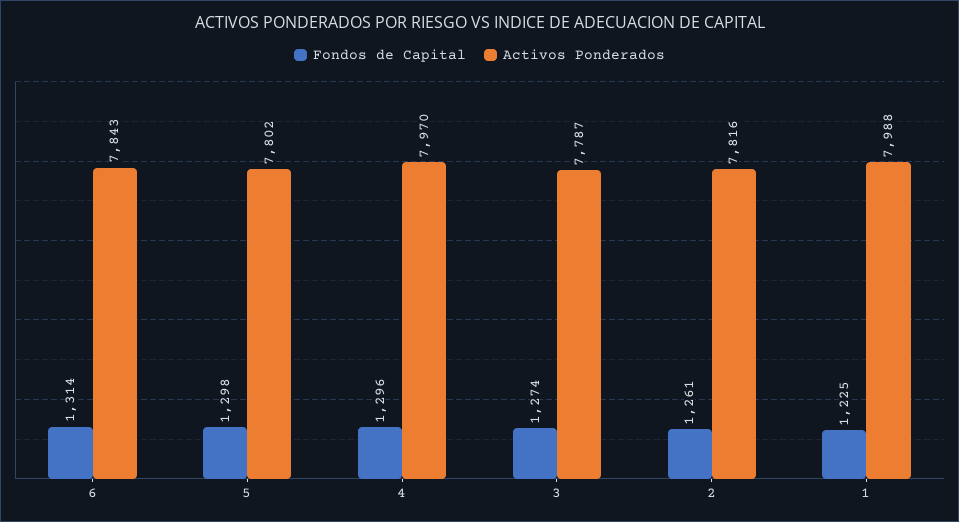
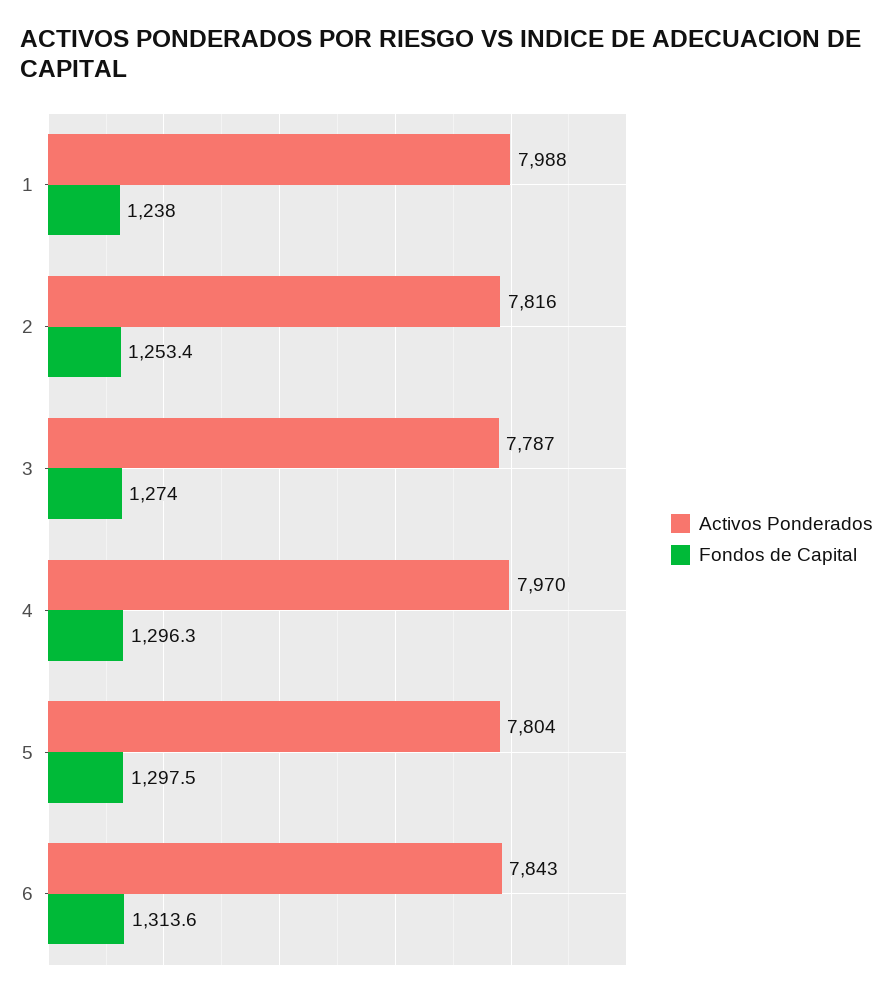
Activos Ponderados, 5: 7802 -> 7804
Fondos de Capital, 2: 1261 -> 1253.4
Fondos de Capital, 1: 1225 -> 1238

